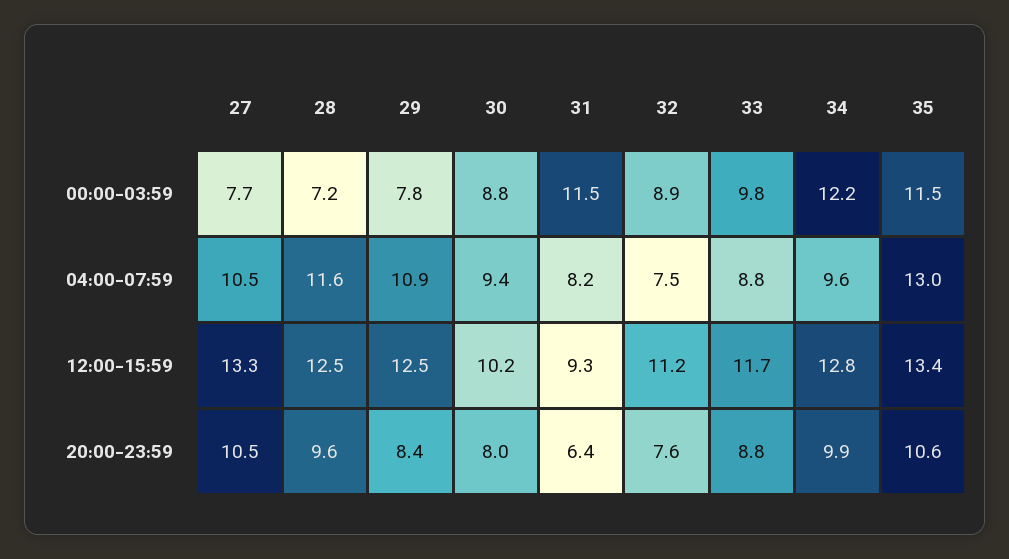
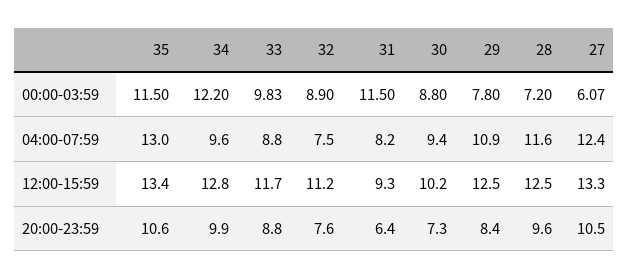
27, 00:00-03:59: 7.7 -> 6.07
27, 04:00-07:59: 10.5 -> 12.4
30, 20:00-23:59: 8 -> 7.3

